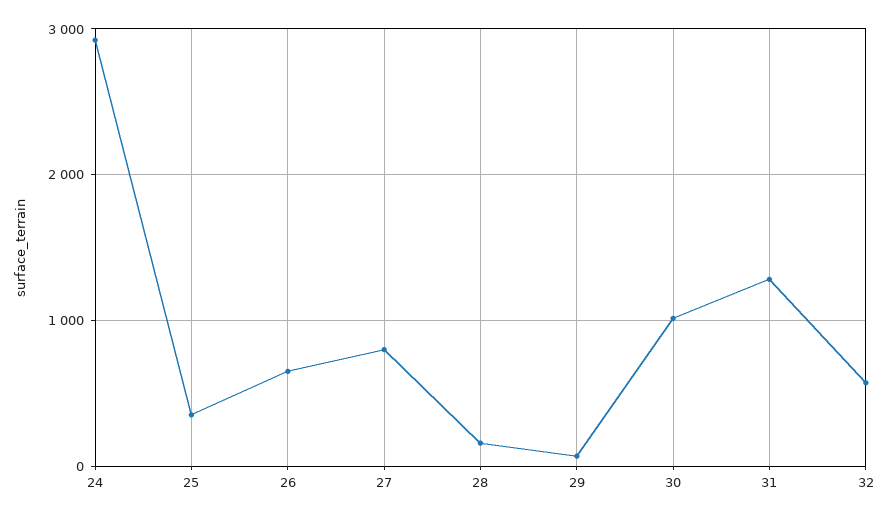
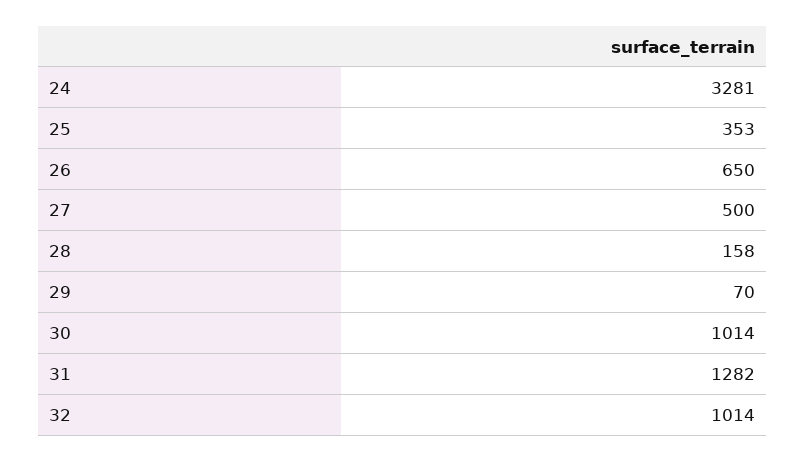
24: 2900 -> 3281
27: 800 -> 500
32: 600 -> 1014

